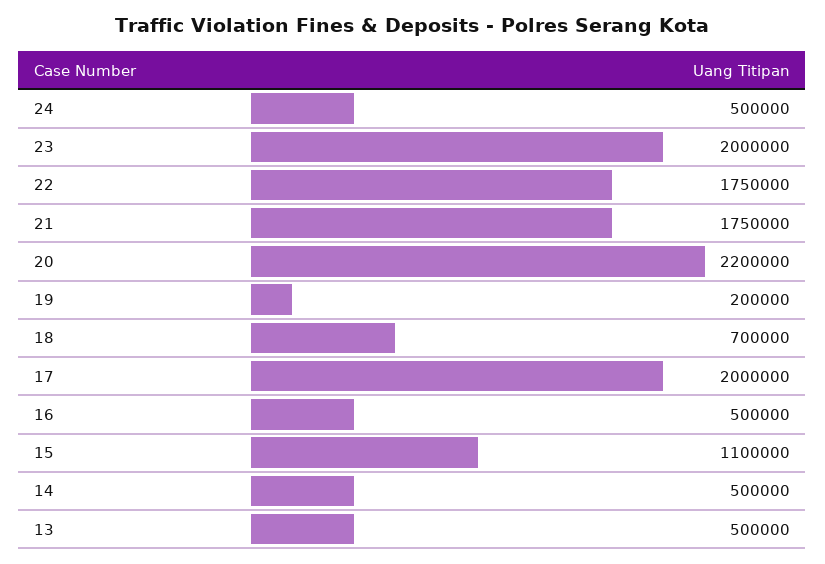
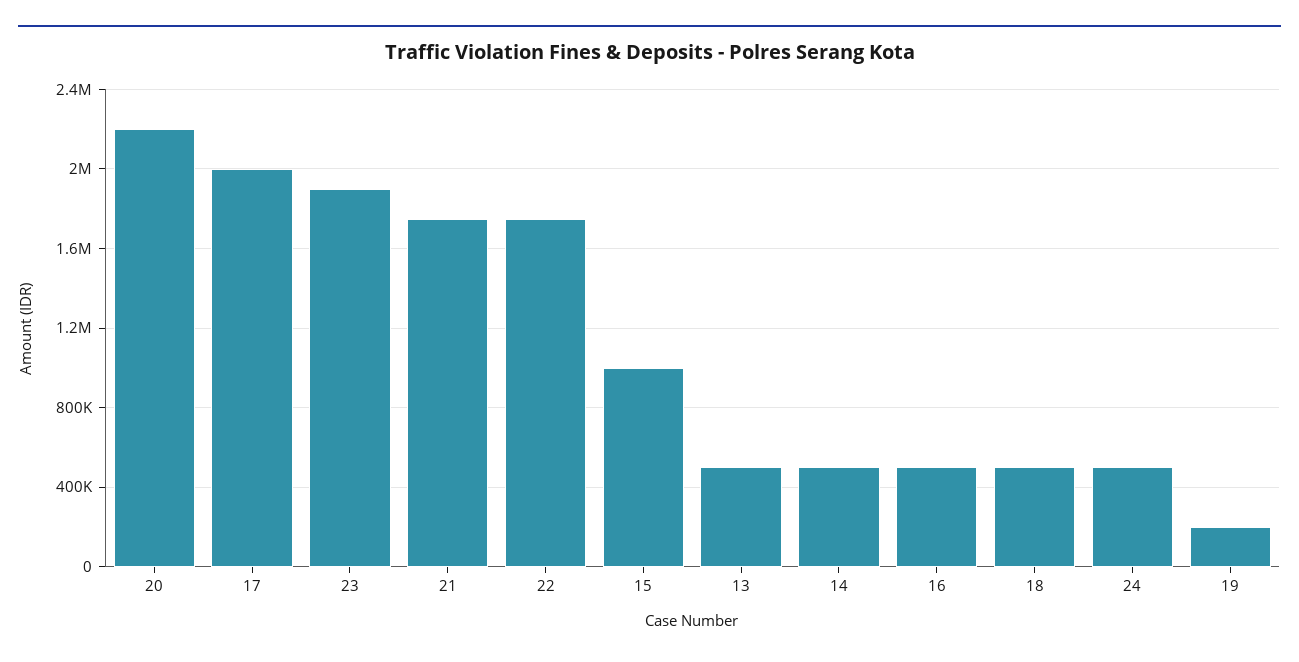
23: 2000000 -> 1900000
18: 700000 -> 500000
15: 1100000 -> 1000000

